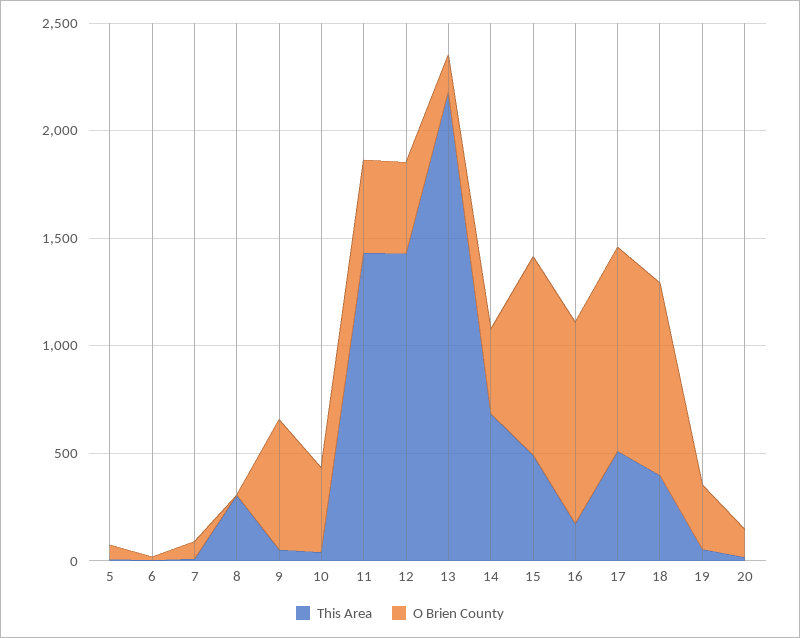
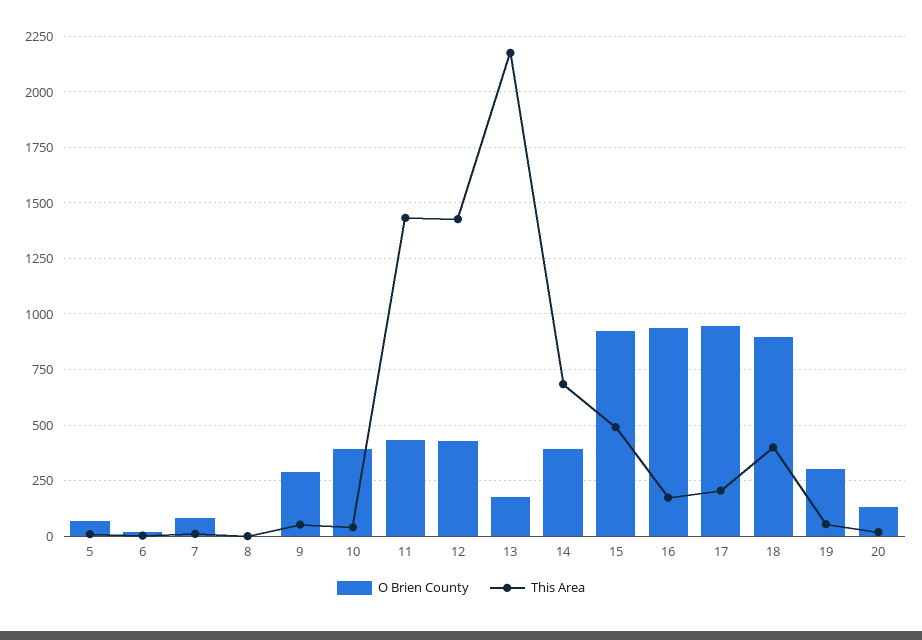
This Area, 8: 300 -> 0
O Brien County, 9: 600 -> 300
This Area, 17: 500 -> 200

